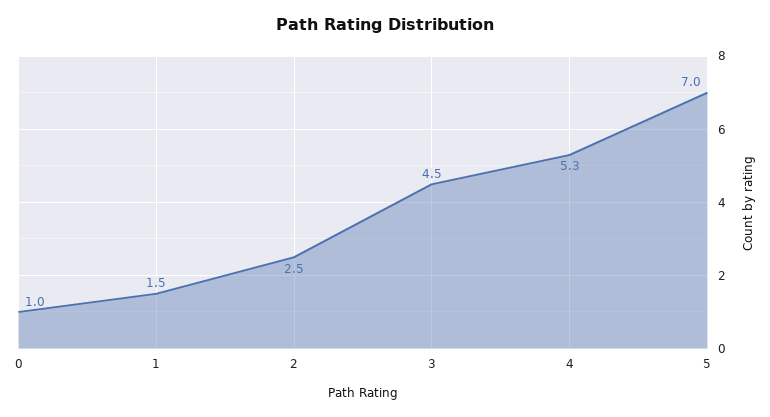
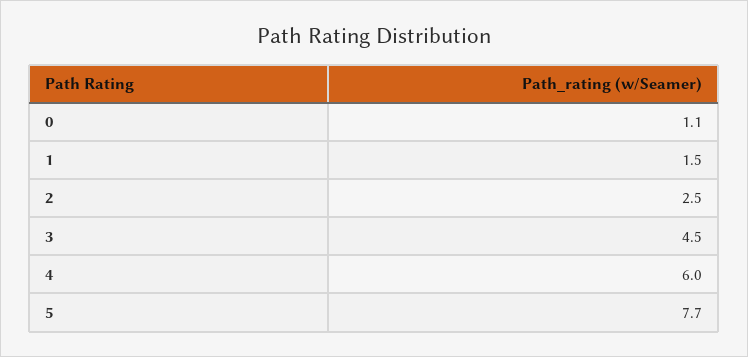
0: 1 -> 1.1
4: 5.3 -> 6
5: 7 -> 7.7

